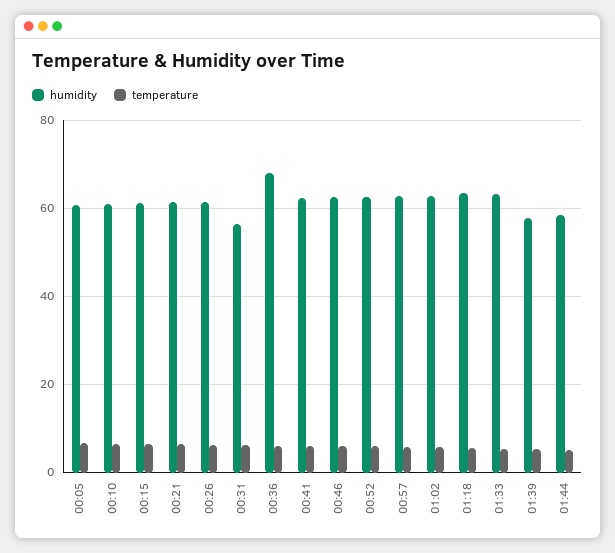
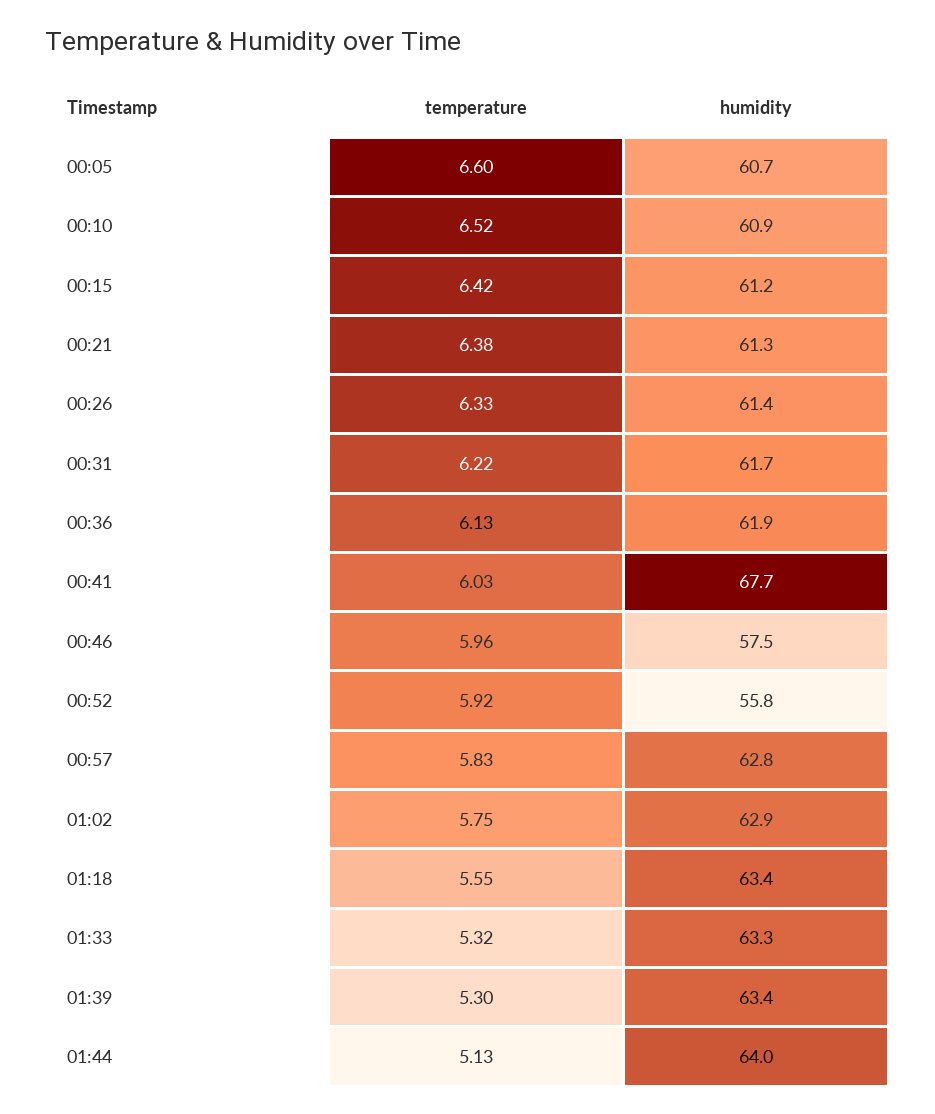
humidity, 00:31: 56 -> 61.7
humidity, 00:36: 68 -> 61.9
humidity, 00:41: 62 -> 67.7
humidity, 00:46: 62 -> 57.5
humidity, 00:52: 62 -> 55.8
humidity, 01:39: 58 -> 63.4
humidity, 01:44: 58 -> 64

